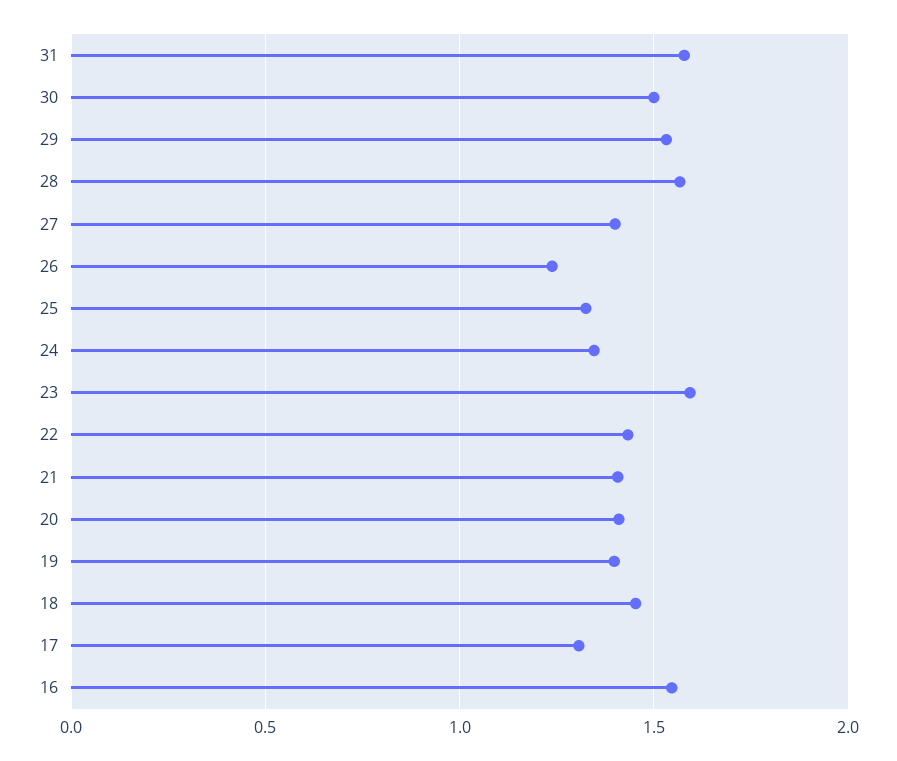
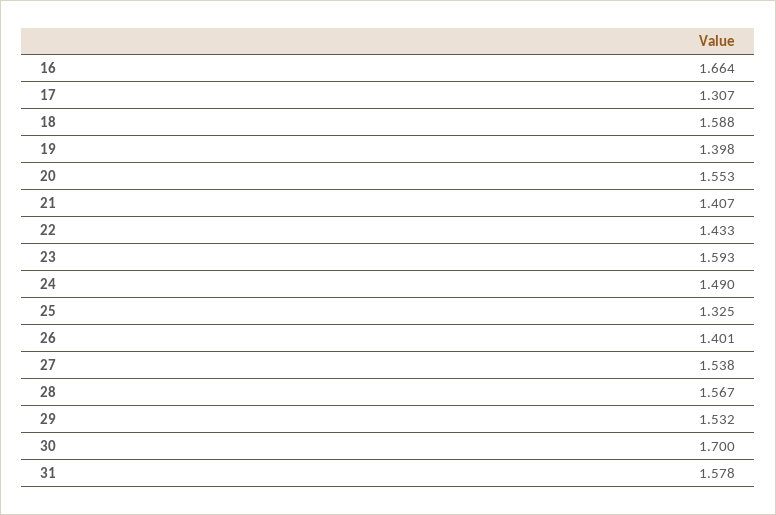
30: 1.5 -> 1.7
27: 1.4 -> 1.538
26: 1.25 -> 1.401
24: 1.35 -> 1.49
20: 1.4 -> 1.553
18: 1.45 -> 1.588
16: 1.55 -> 1.664

